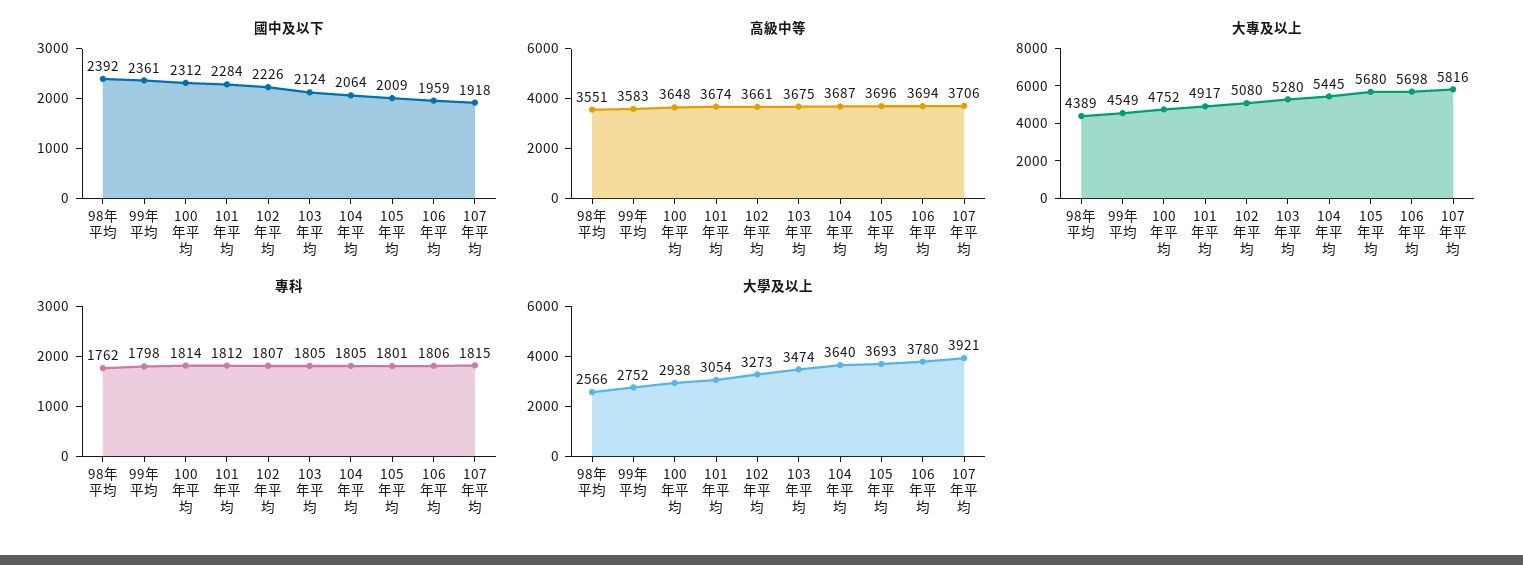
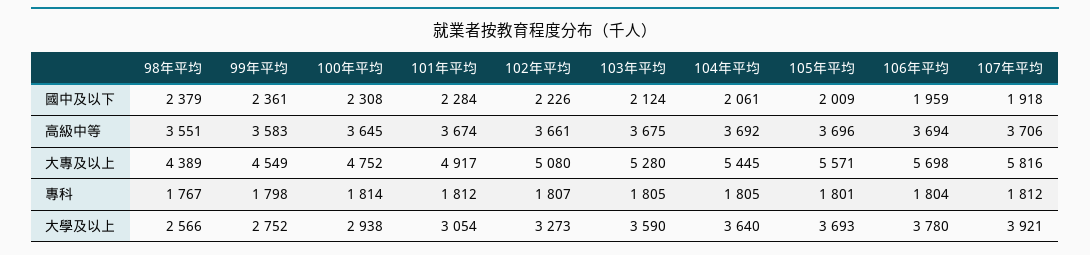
國中及以下, 98年平均: 2392 -> 2379
國中及以下, 100年平均: 2312 -> 2308
國中及以下, 104年平均: 2064 -> 2061
高級中等, 100年平均: 3648 -> 3645
高級中等, 104年平均: 3687 -> 3692
大專及以上, 105年平均: 5680 -> 5571
專科, 98年平均: 1762 -> 1767
專科, 106年平均: 1806 -> 1804
專科, 107年平均: 1815 -> 1812
大學及以上, 103年平均: 3474 -> 3590

